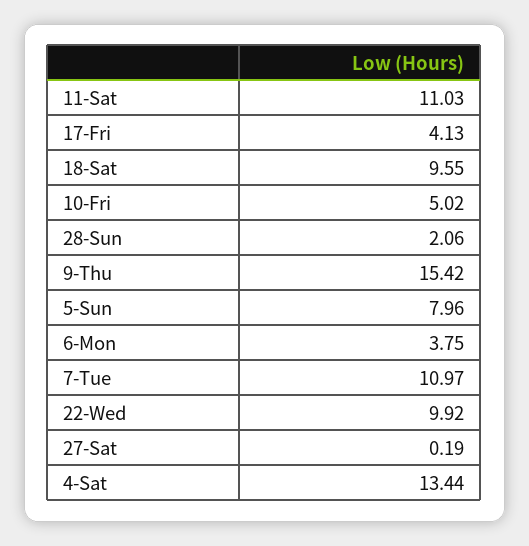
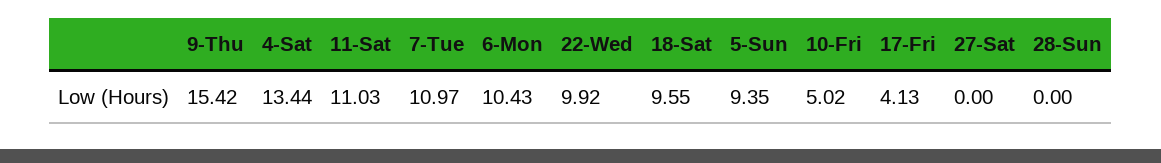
28-Sun: 2.06 -> 0
5-Sun: 7.96 -> 9.35
6-Mon: 3.75 -> 10.43
27-Sat: 0.19 -> 0

